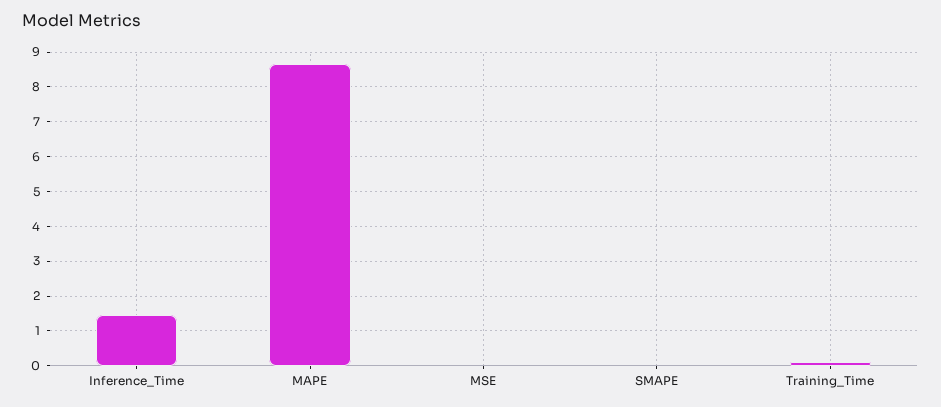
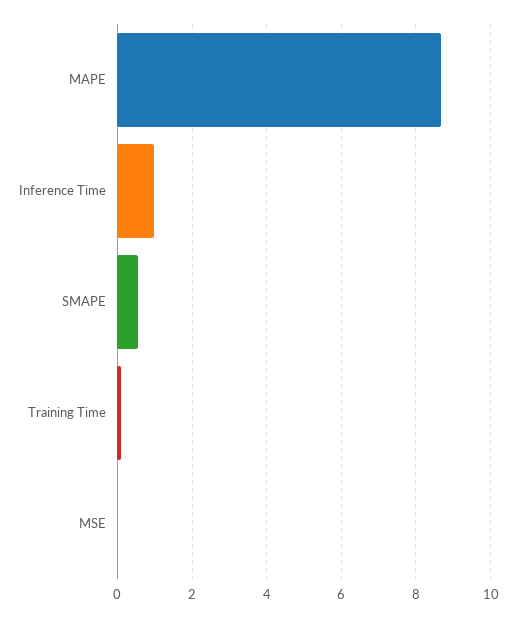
Inference_Time: 1.4 -> 1
SMAPE: 0 -> 0.6

